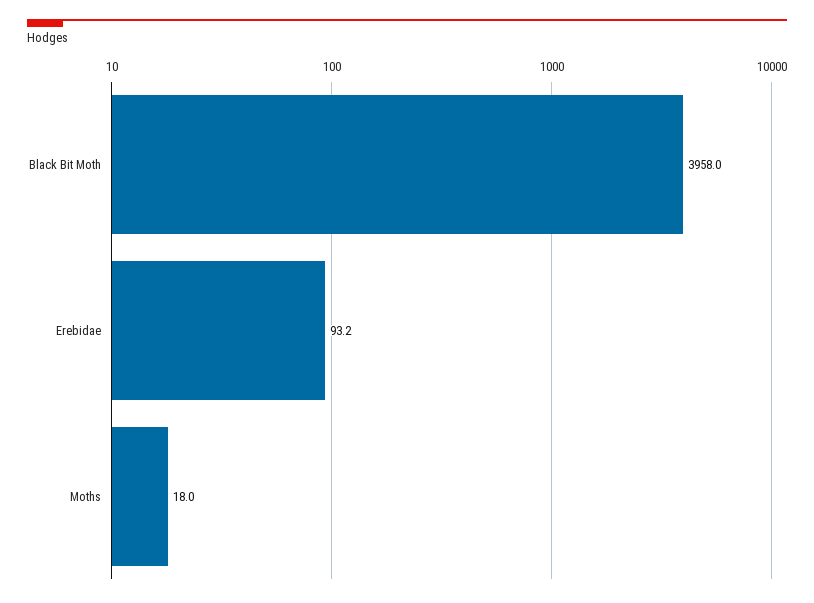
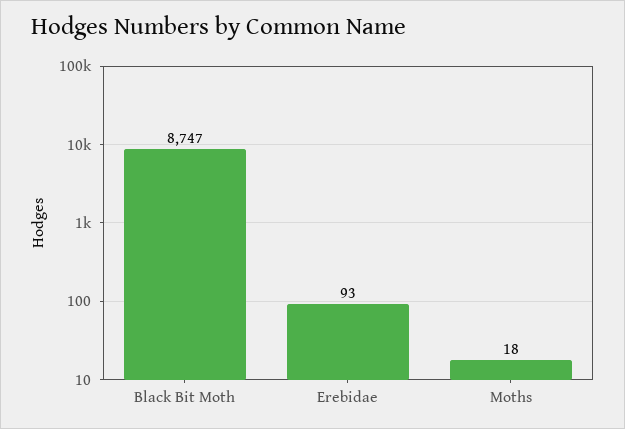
Black Bit Moth: 3958 -> 8747

